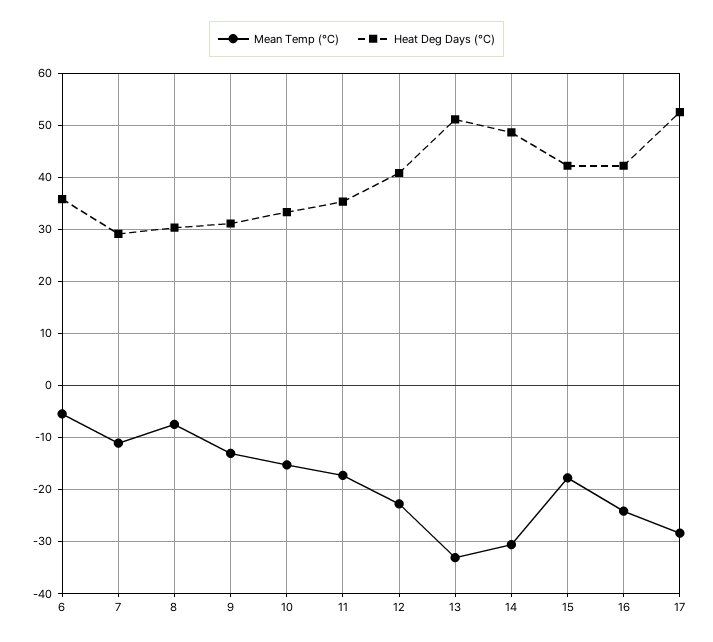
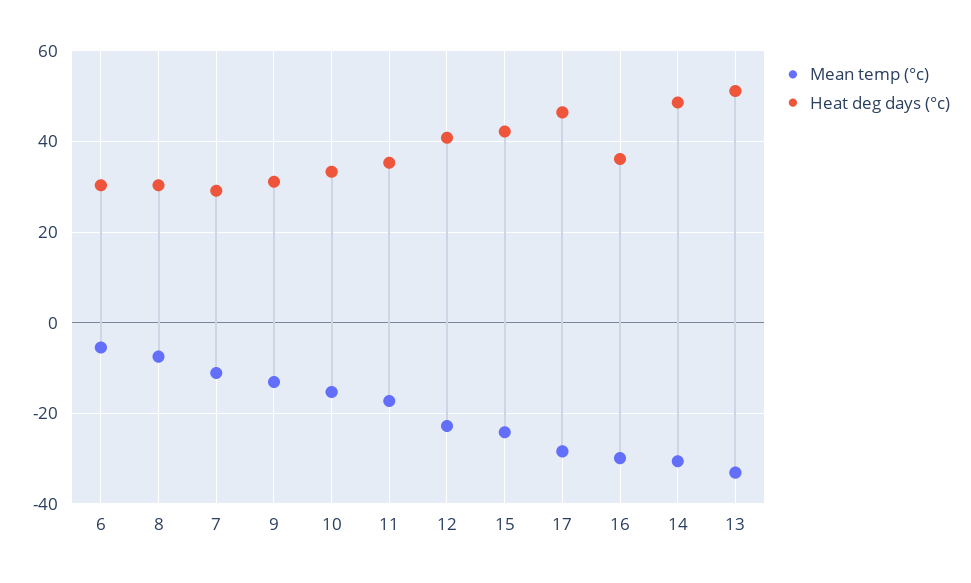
Heat Deg Days (°C), 6: 36 -> 30
Mean Temp (°C), 15: -18 -> -24
Mean Temp (°C), 16: -24 -> -30
Heat Deg Days (°C), 16: 42 -> 36
Heat Deg Days (°C), 17: 52 -> 46

